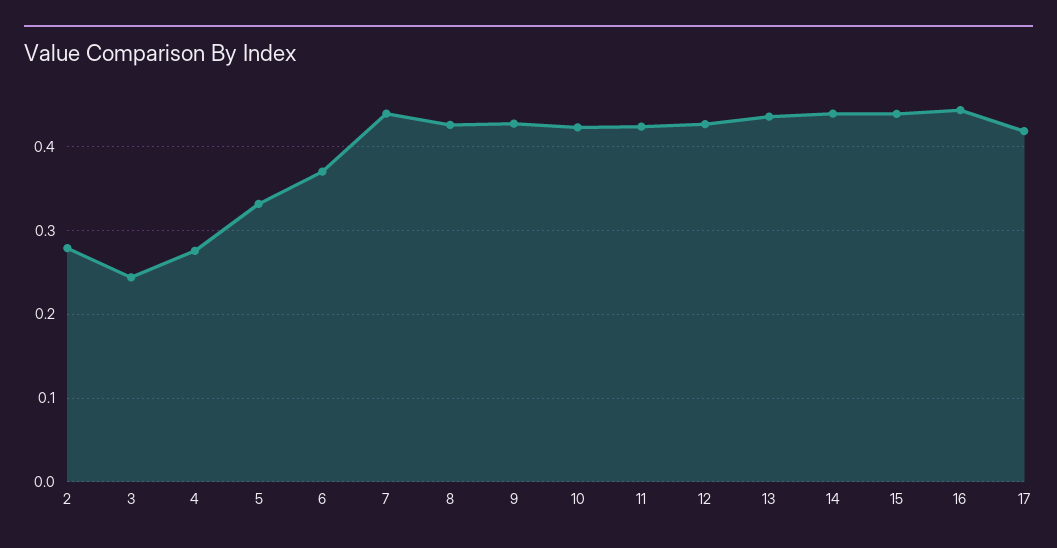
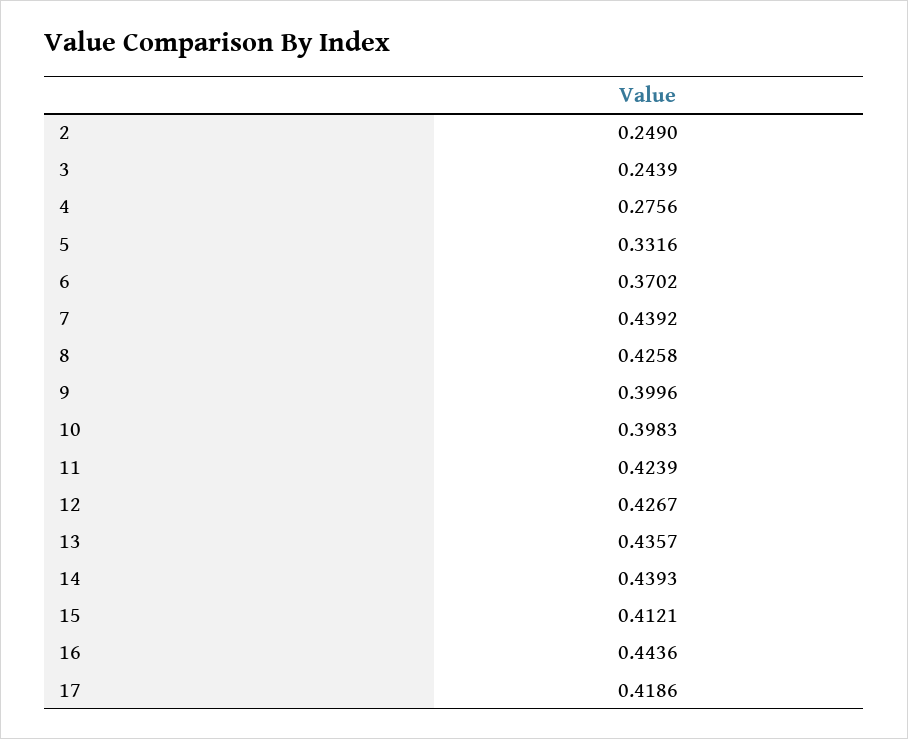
2: 0.28 -> 0.249
9: 0.43 -> 0.3996
10: 0.42 -> 0.3983
15: 0.44 -> 0.4121

